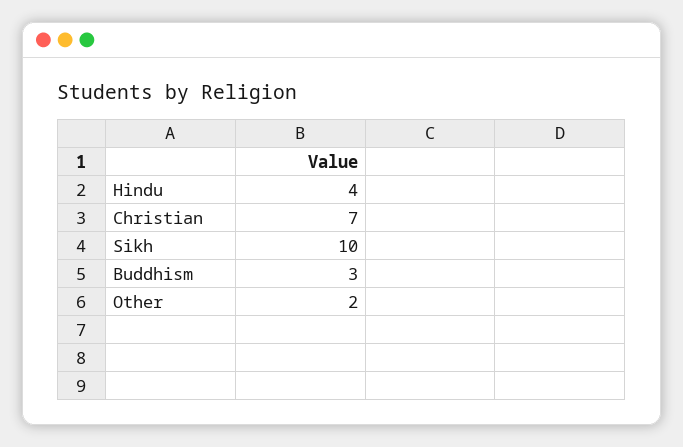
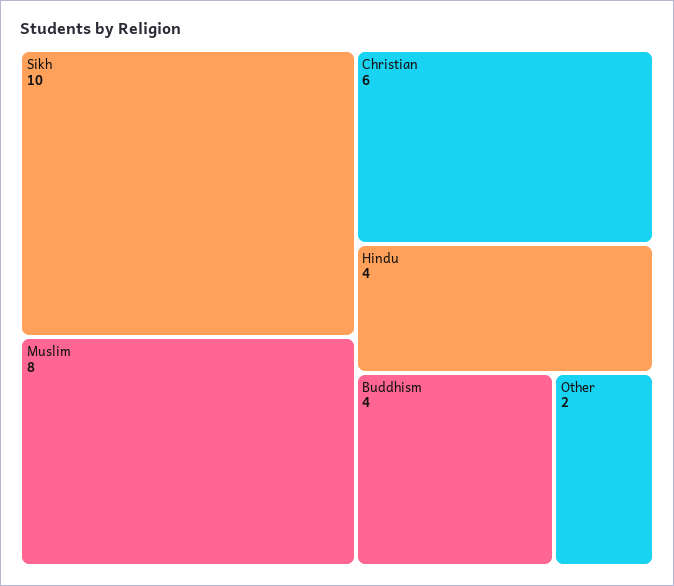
Christian: 7 -> 6
Buddhism: 3 -> 4
Muslim: none -> 8

